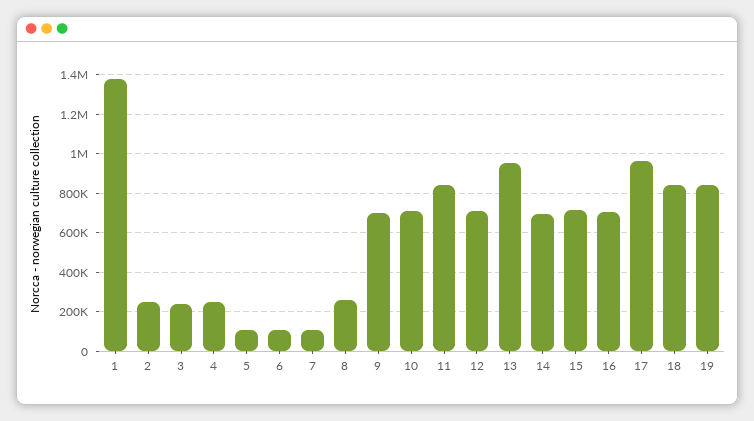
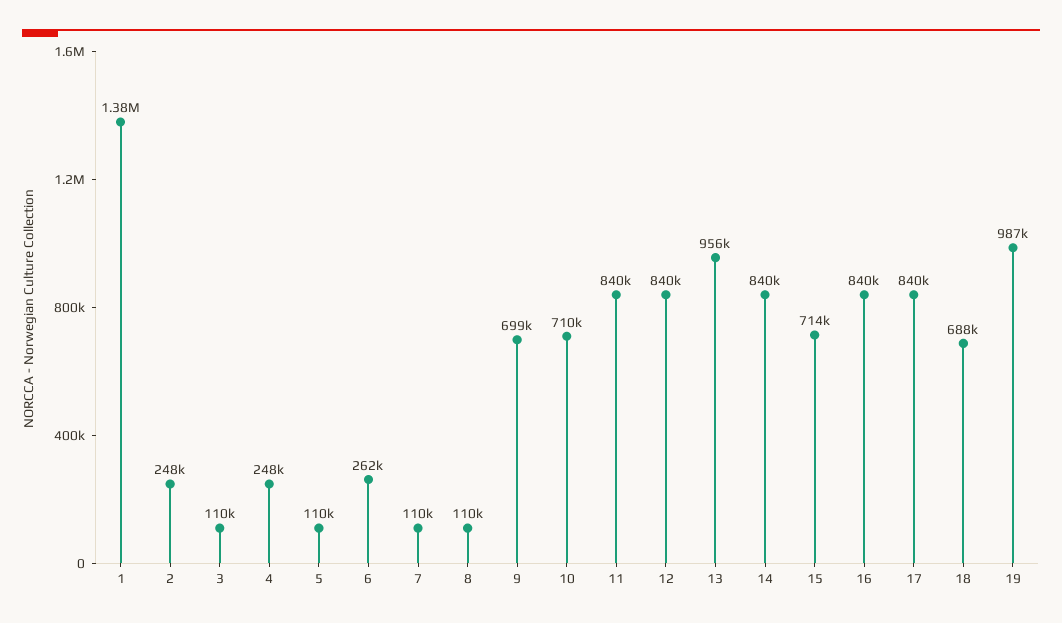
3: 250000 -> 110000
6: 100000 -> 262000
8: 250000 -> 110000
12: 700000 -> 840000
14: 700000 -> 840000
16: 700000 -> 840000
17: 950000 -> 840000
18: 850000 -> 688000
19: 850000 -> 987000

